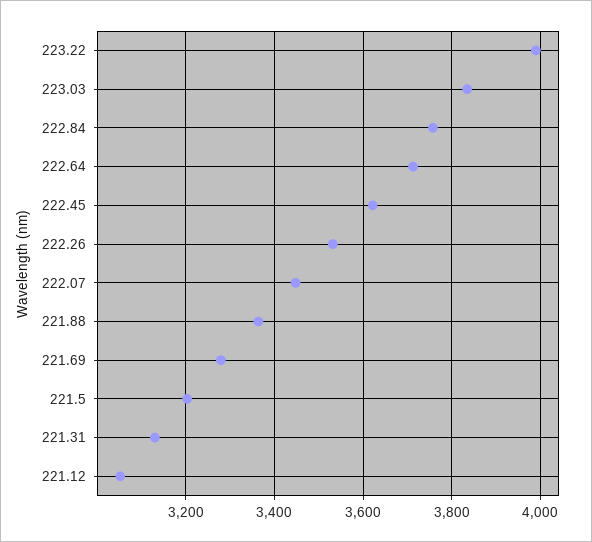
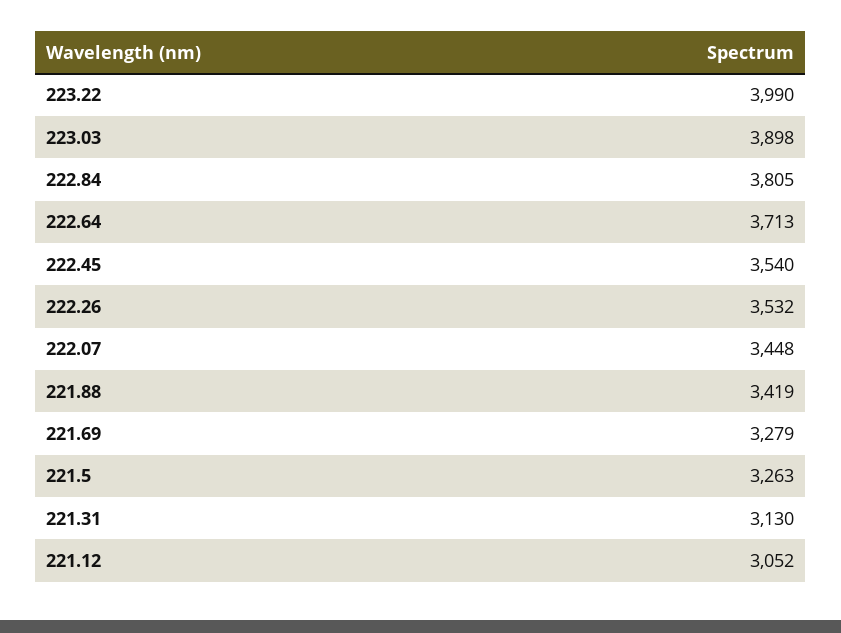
223.03: 3840 -> 3898
222.84: 3760 -> 3805
222.45: 3620 -> 3540
221.88: 3360 -> 3419
221.5: 3200 -> 3263

